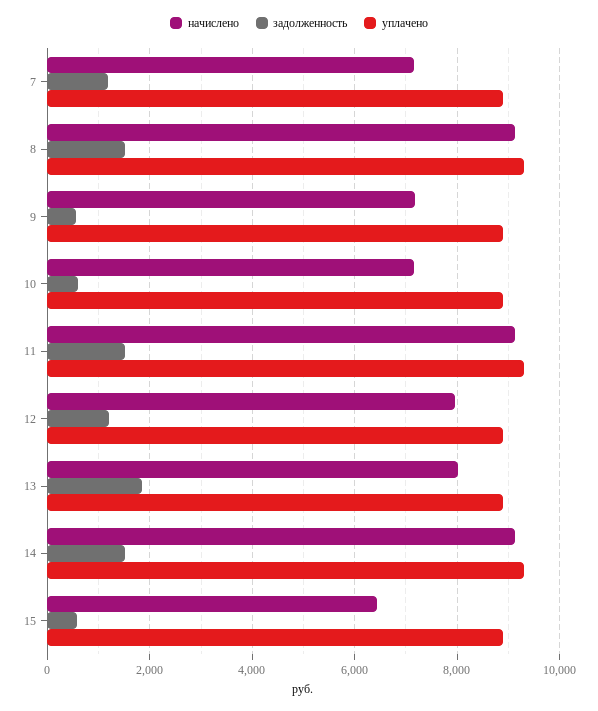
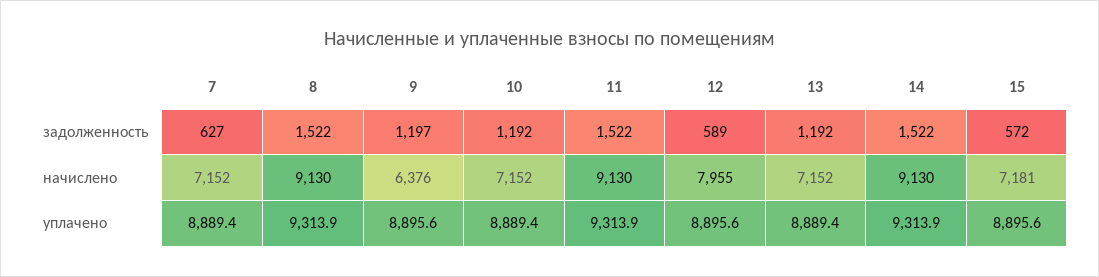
задолженность, 7: 1200 -> 627
начислено, 9: 7200 -> 6376
задолженность, 9: 600 -> 1197
задолженность, 10: 600 -> 1192
задолженность, 12: 1200 -> 589
начислено, 13: 8000 -> 7152
задолженность, 13: 1800 -> 1192
начислено, 15: 6400 -> 7181

